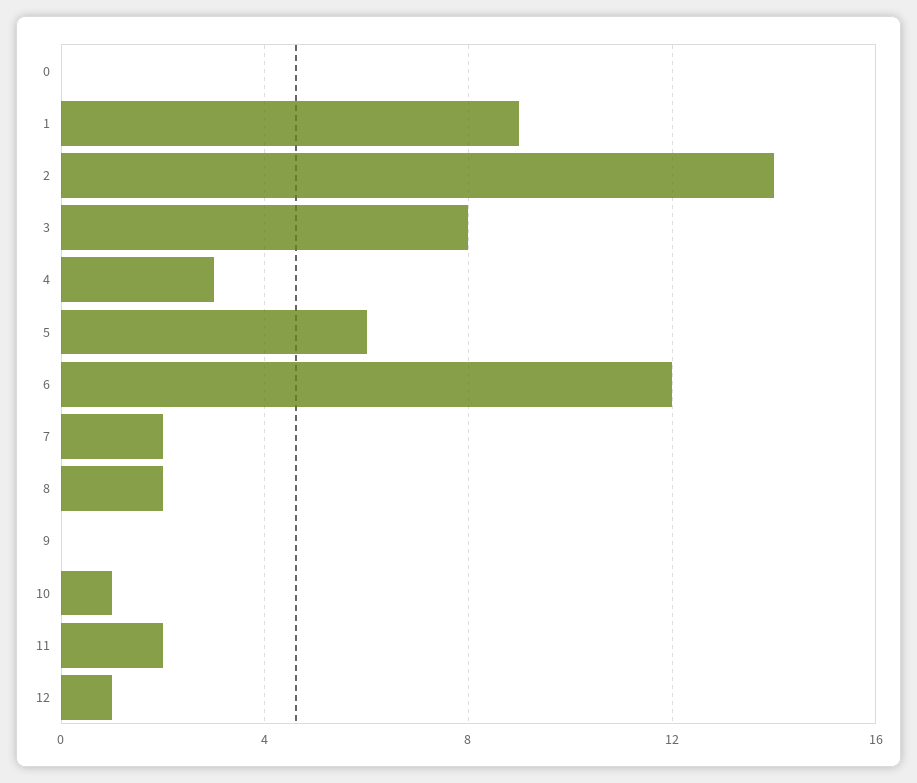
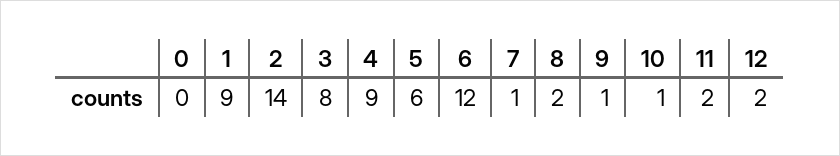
4: 3 -> 9
7: 2 -> 1
9: 0 -> 1
12: 1 -> 2

